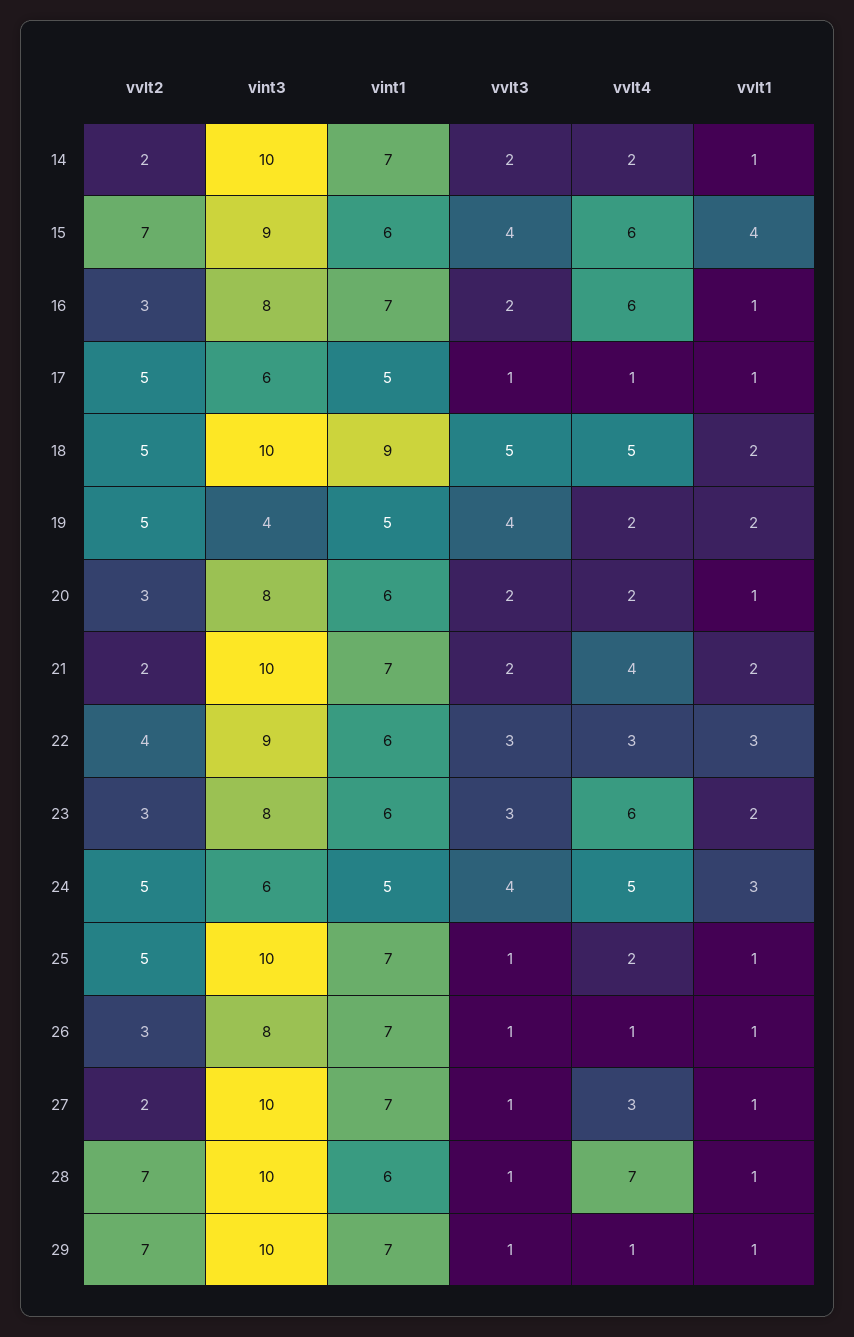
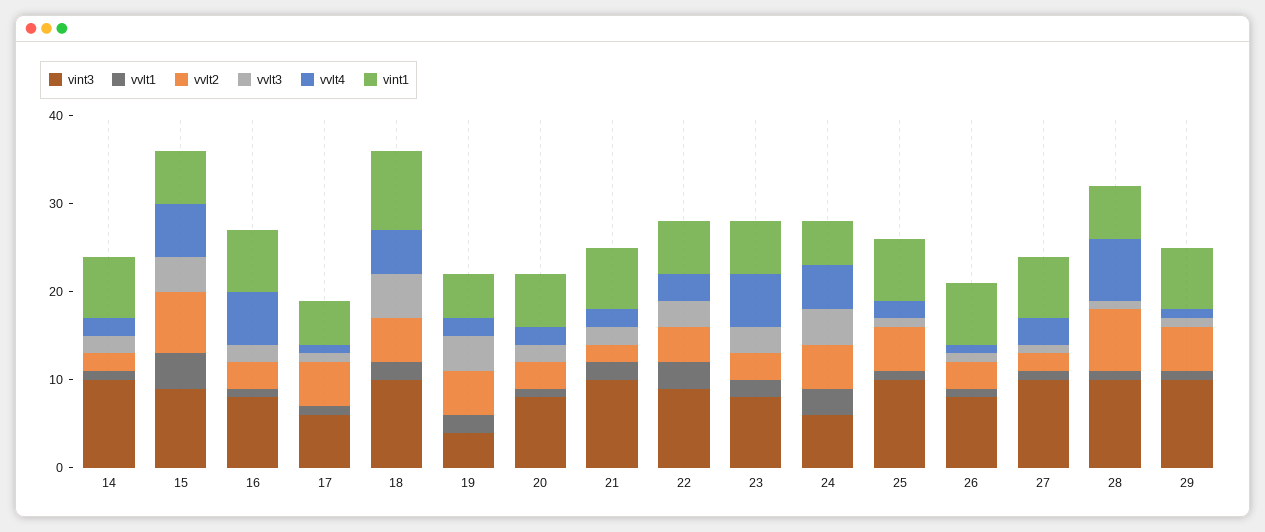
vvlt4, 21: 4 -> 2
vvlt2, 29: 7 -> 5

